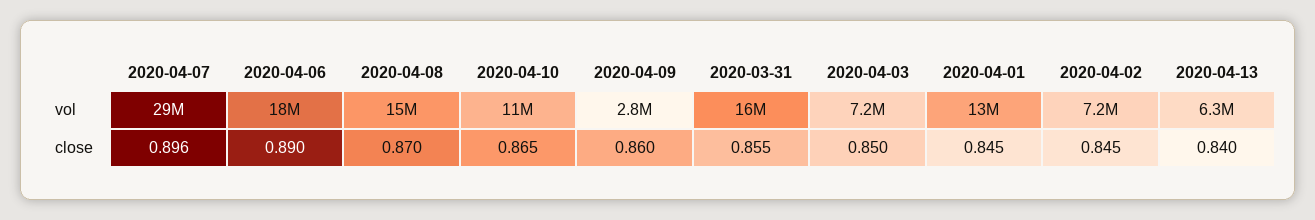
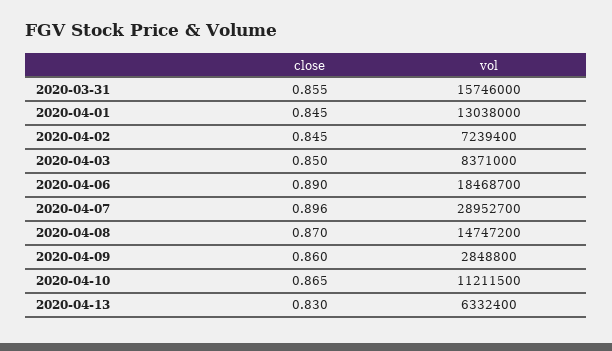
2020-04-03, vol: 7200000 -> 8371000
2020-04-13, close: 0.84 -> 0.83

